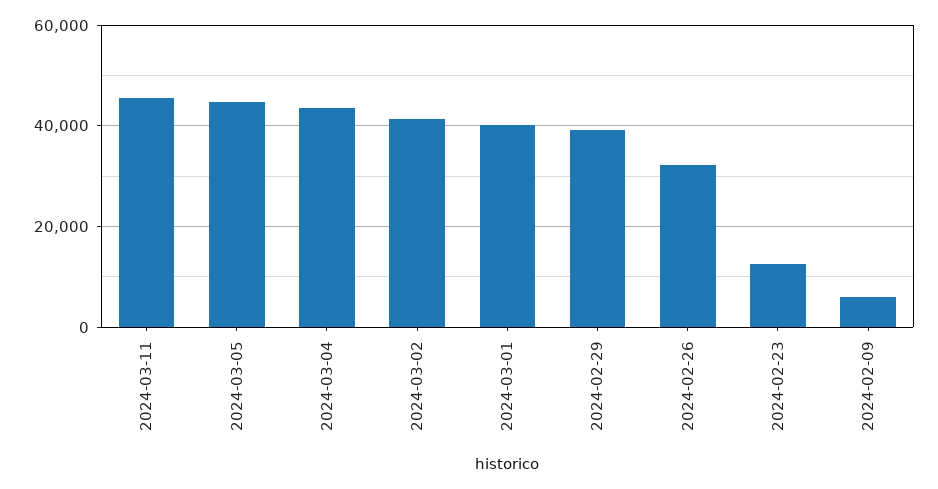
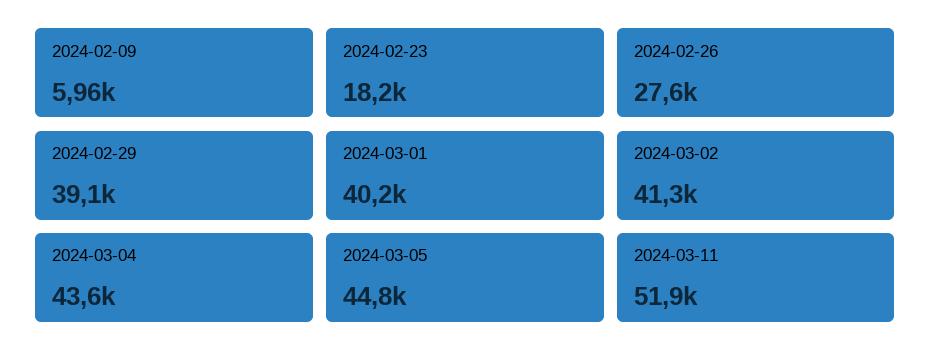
2024-03-11: 46000 -> 51900
2024-02-26: 32000 -> 27600
2024-02-23: 12000 -> 18200

